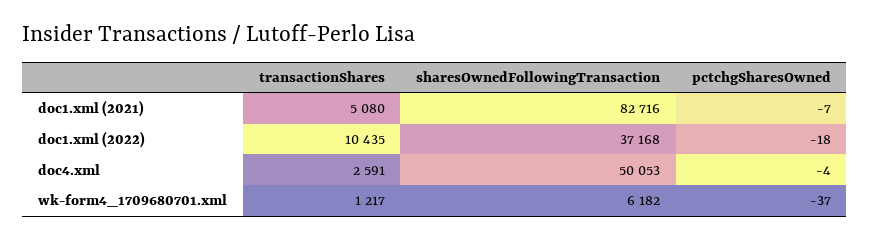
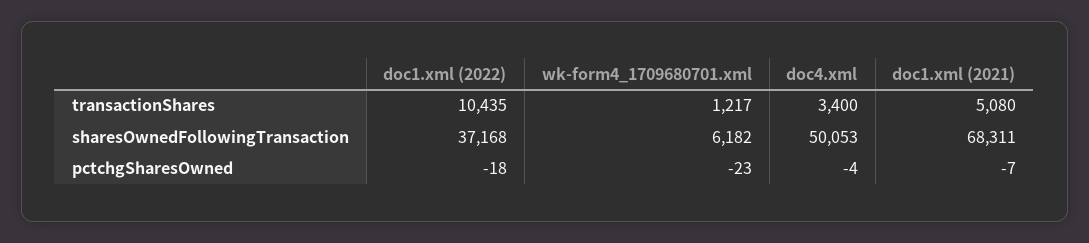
sharesOwnedFollowingTransaction, doc1.xml (2021): 82716 -> 68311
transactionShares, doc4.xml: 2591 -> 3400
pctchgSharesOwned, wk-form4_1709680701.xml: -37 -> -23

